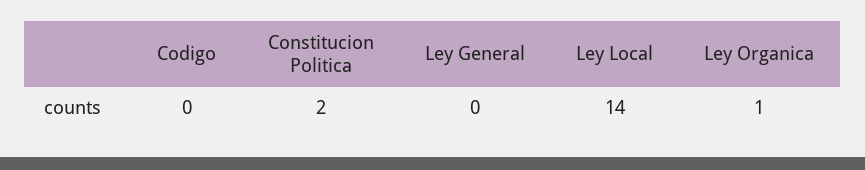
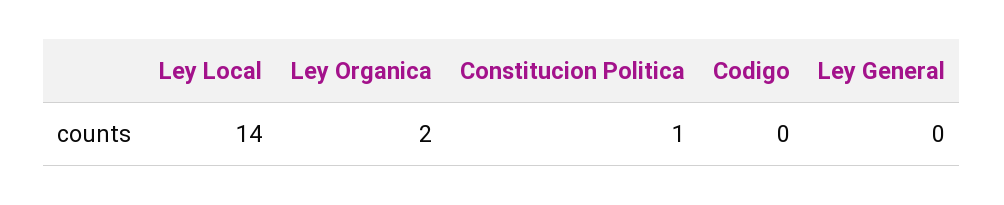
Constitucion Politica: 2 -> 1
Ley Organica: 1 -> 2

